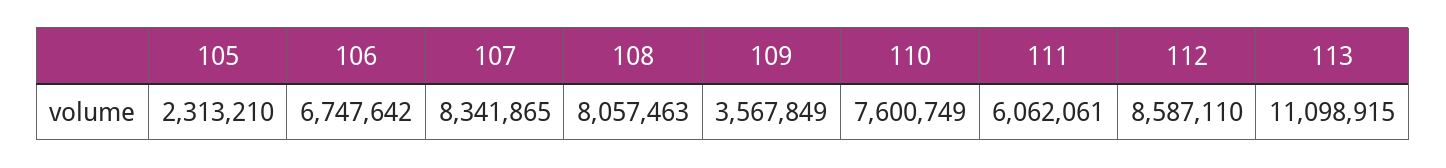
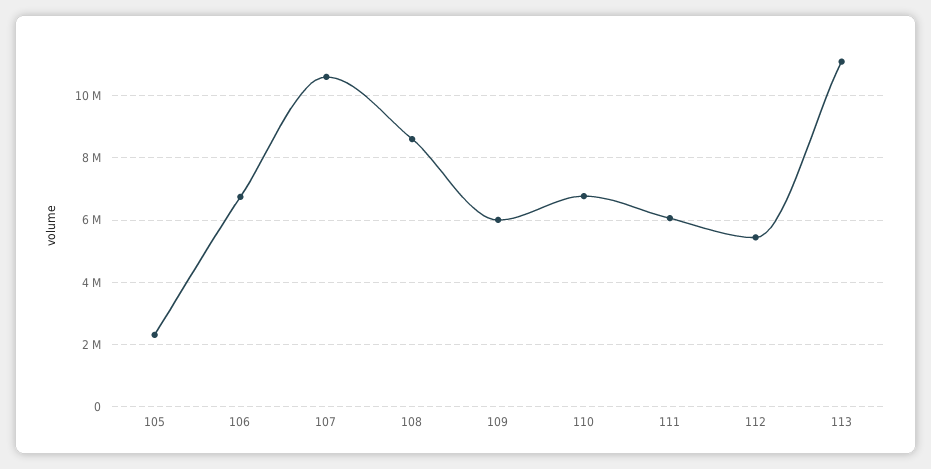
107: 8341865 -> 10600000
108: 8057463 -> 8600000
109: 3567849 -> 6000000
110: 7600749 -> 6800000
112: 8587110 -> 5400000

